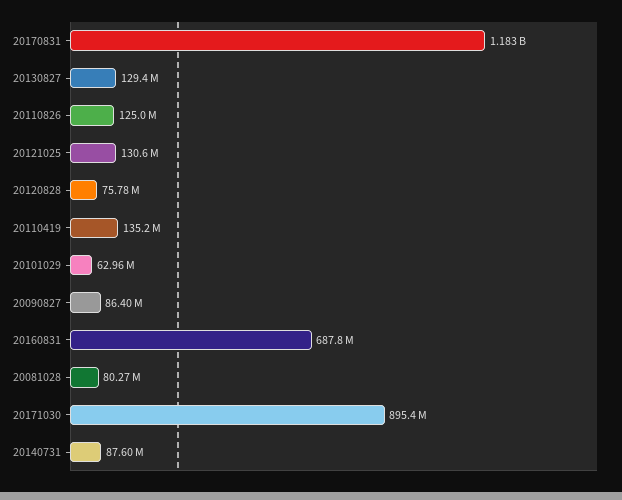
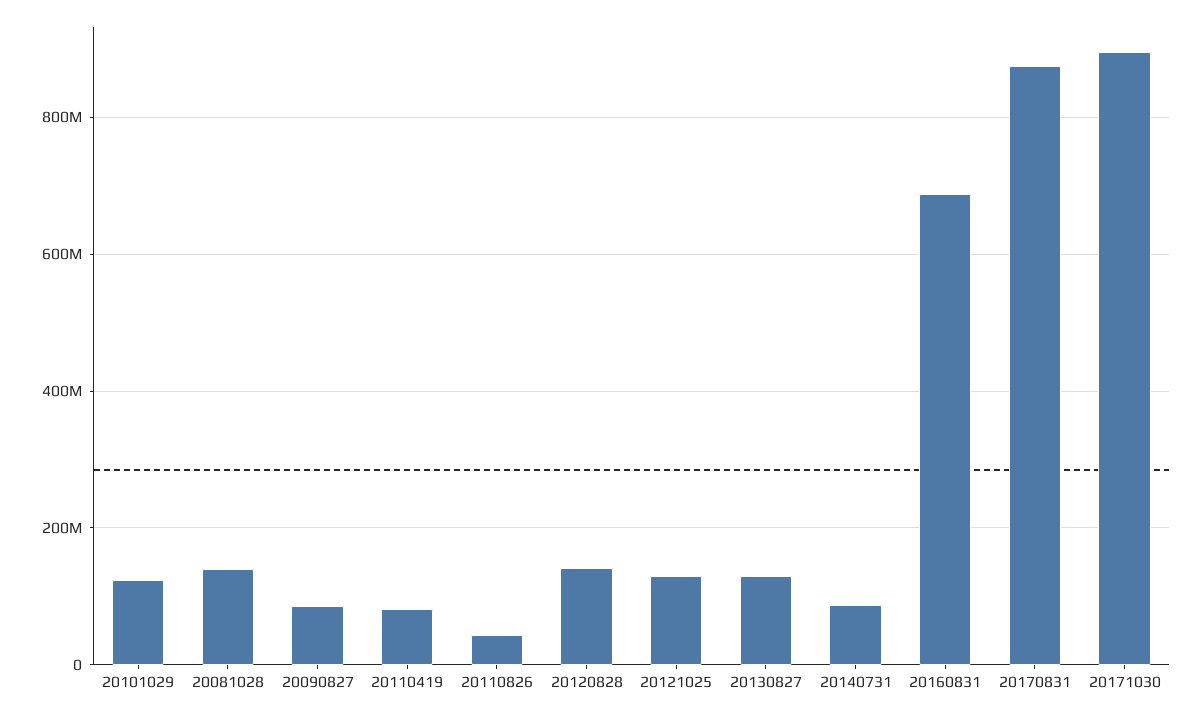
20170831: 1183000000 -> 880000000
20110826: 125000000 -> 40000000
20120828: 75780000 -> 140000000
20110419: 135200000 -> 80000000
20101029: 62960000 -> 120000000
20081028: 80270000 -> 140000000

